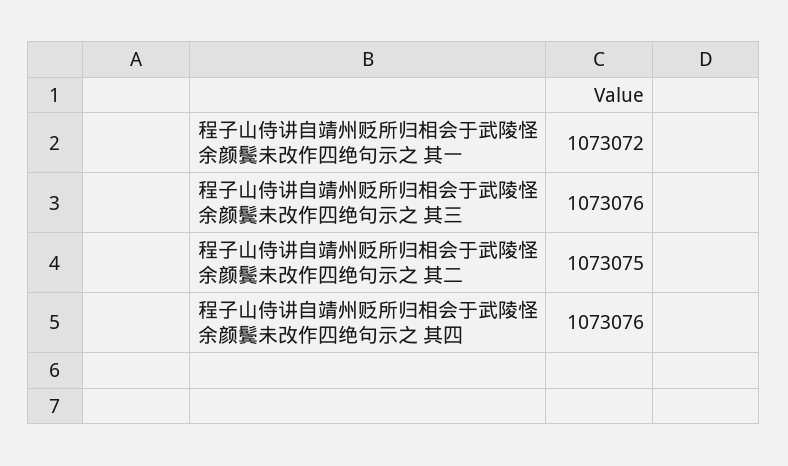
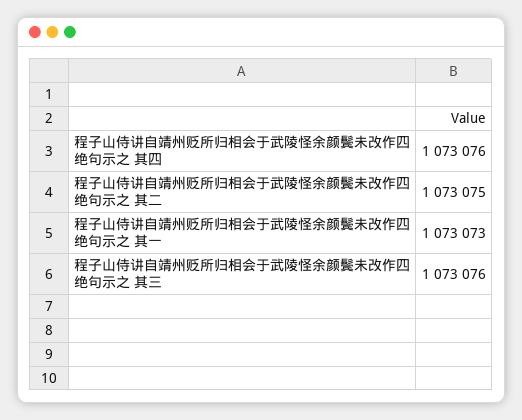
程子山侍讲自靖州贬所归相会于武陵怪余颜鬓未改作四绝句示之 其一: 1073072 -> 1073073

